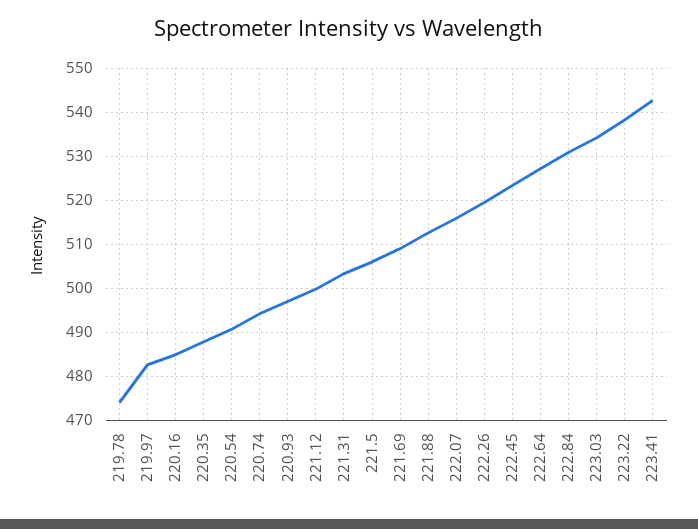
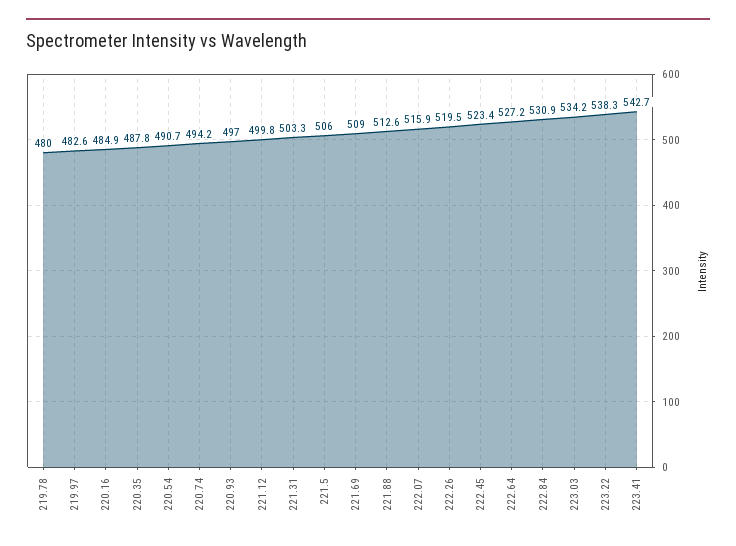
219.78: 474 -> 480

